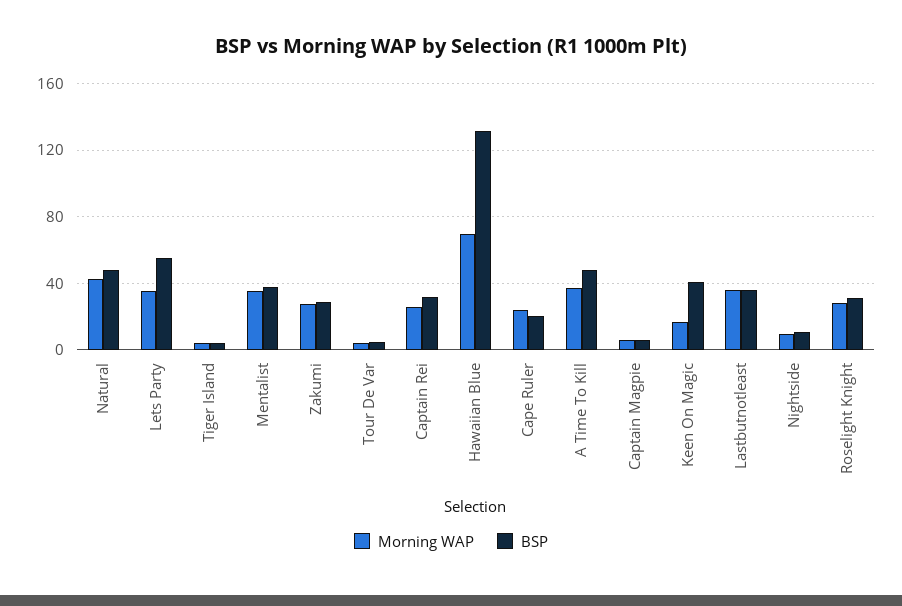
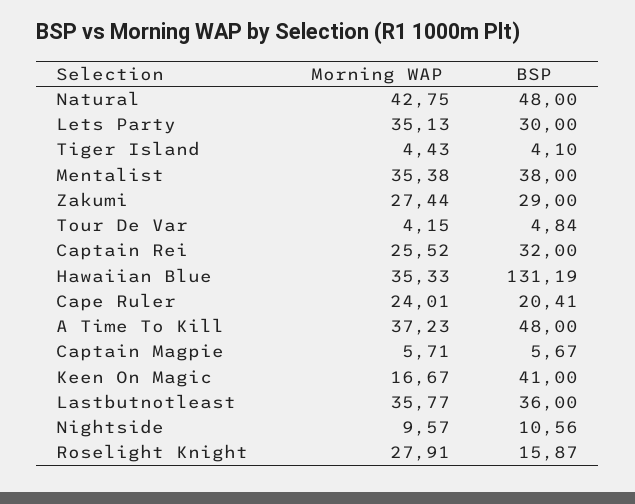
BSP, Lets Party: 55 -> 30
Morning WAP, Hawaiian Blue: 70 -> 35.33
BSP, Roselight Knight: 30 -> 15.87

